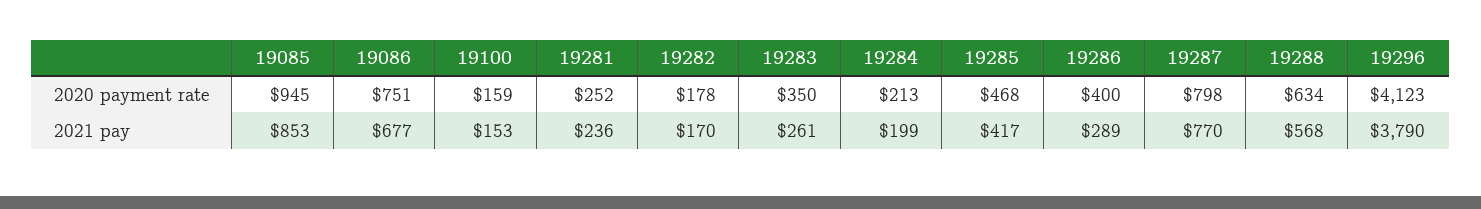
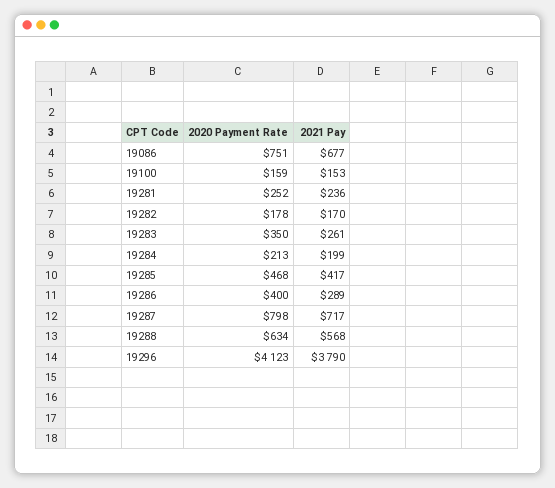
19085, 2020 payment rate: 945 -> none
19085, 2021 pay: 853 -> none
19287, 2021 pay: 770 -> 717

